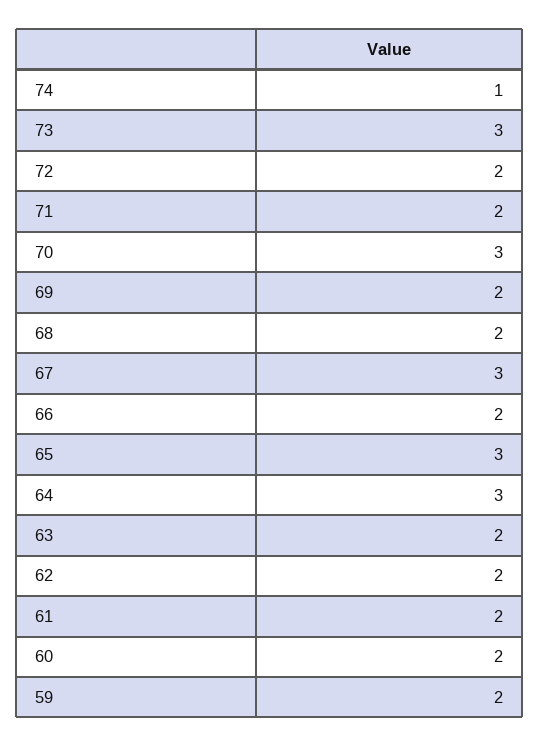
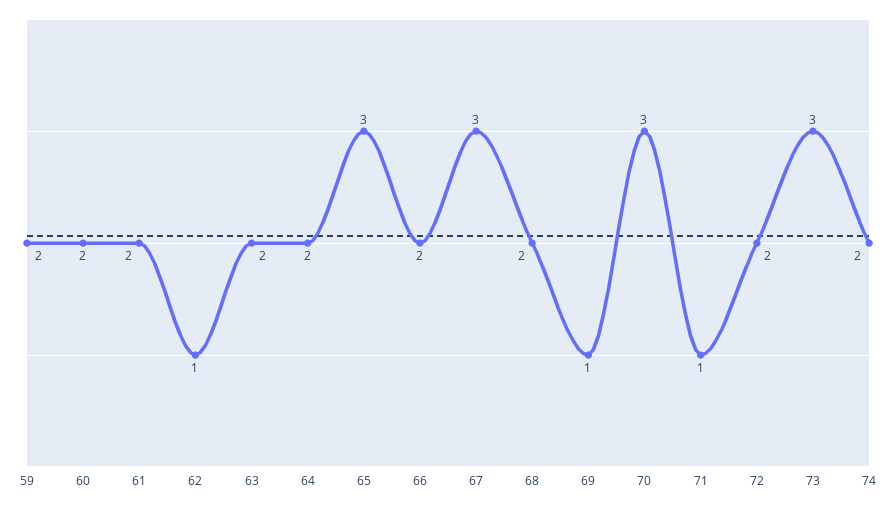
74: 1 -> 2
71: 2 -> 1
69: 2 -> 1
64: 3 -> 2
62: 2 -> 1

